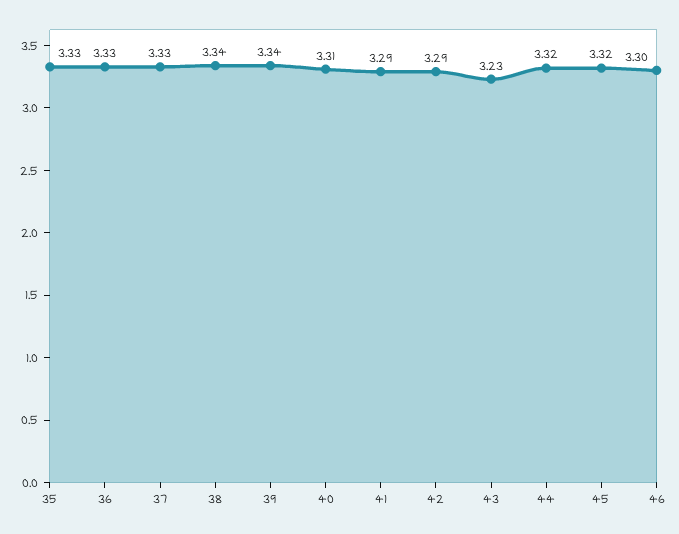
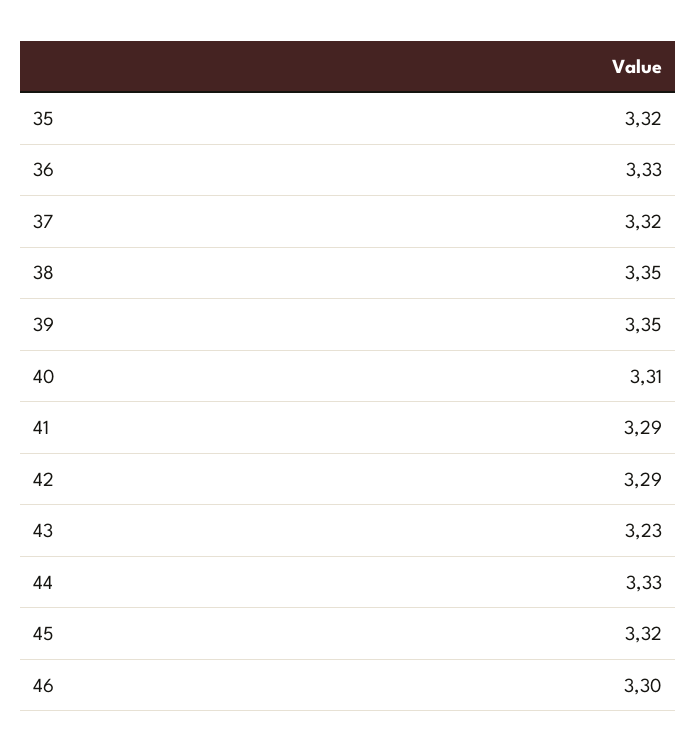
35: 3.33 -> 3.32
37: 3.33 -> 3.32
38: 3.34 -> 3.35
39: 3.34 -> 3.35
44: 3.32 -> 3.33

